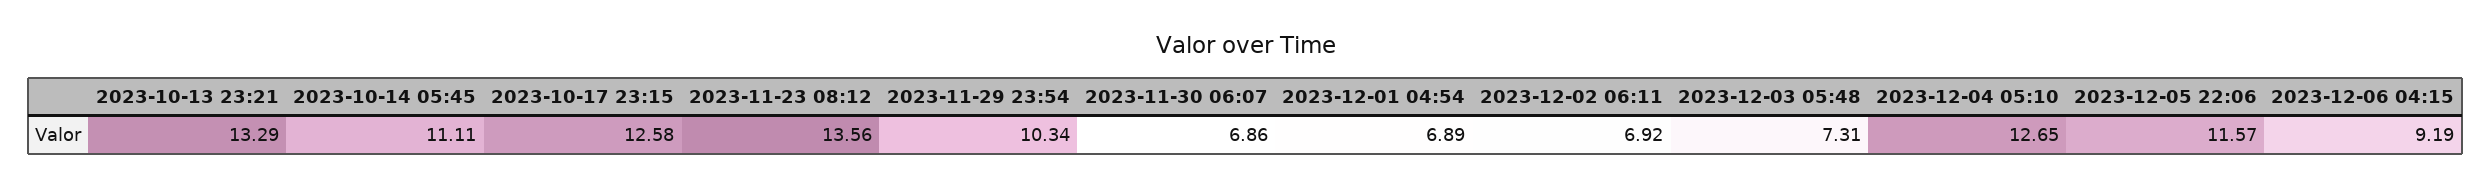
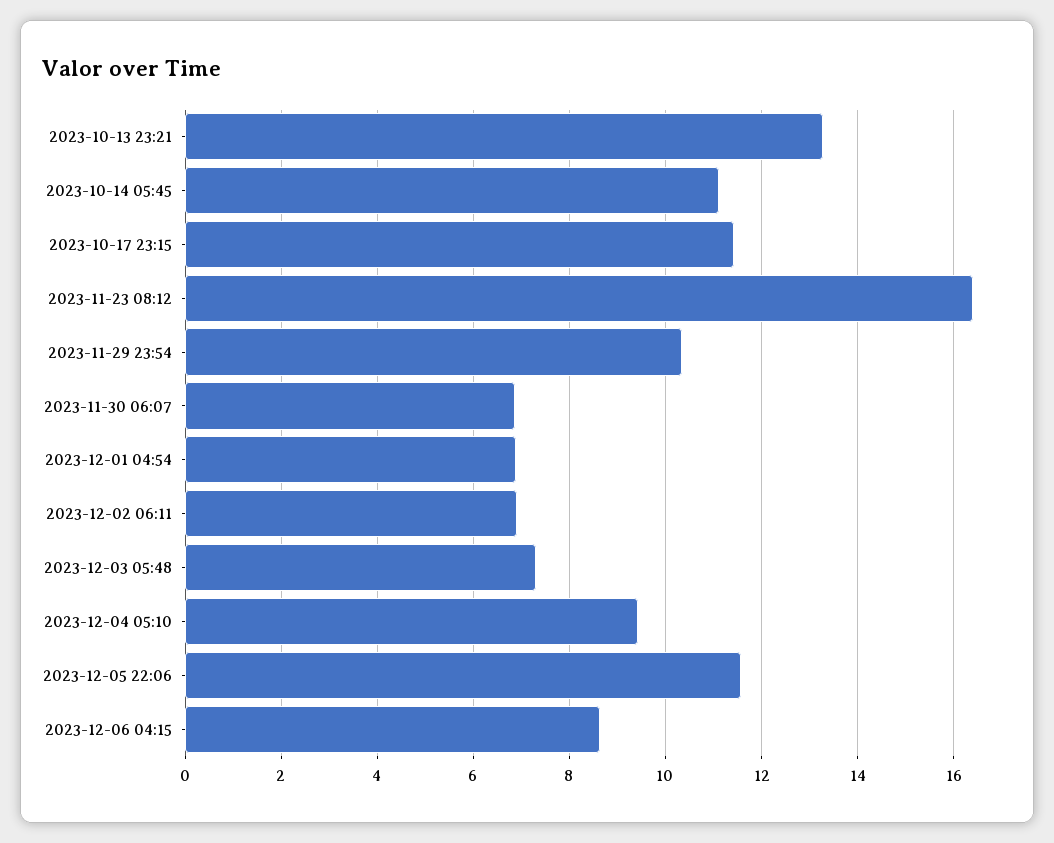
2023-10-17 23:15: 12.58 -> 11.4
2023-11-23 08:12: 13.56 -> 16.4
2023-12-04 05:10: 12.65 -> 9.4
2023-12-06 04:15: 9.19 -> 8.6

